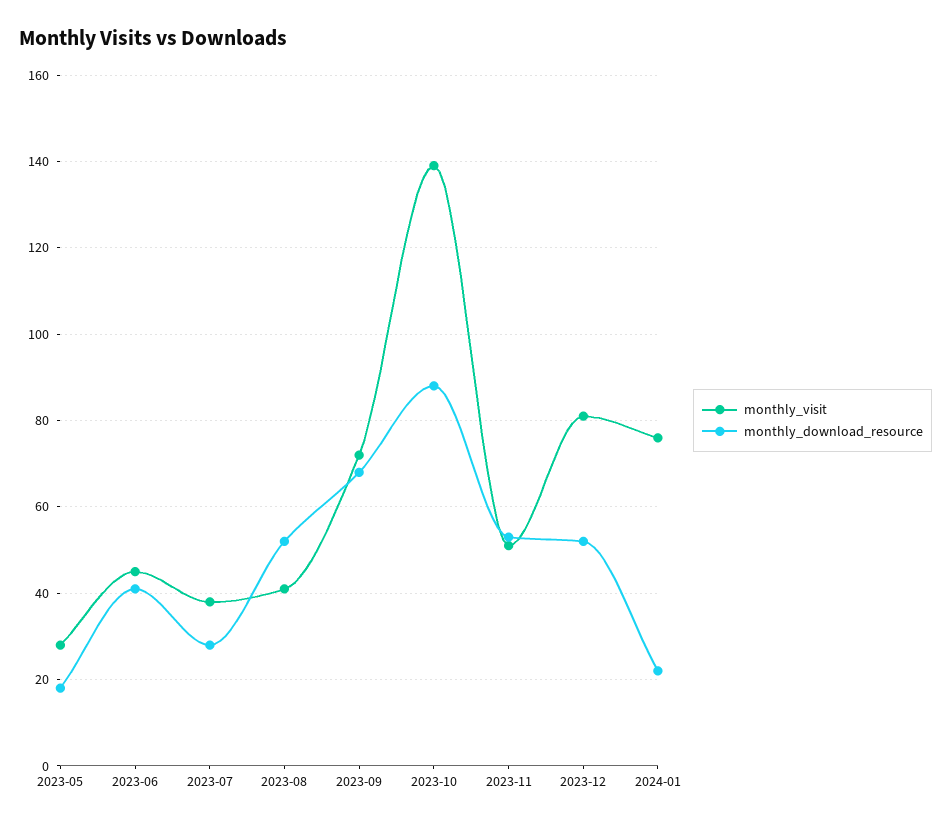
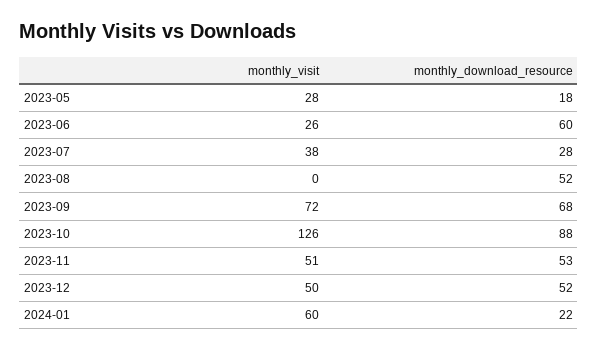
monthly_visit, 2023-06: 45 -> 26
monthly_download_resource, 2023-06: 40 -> 60
monthly_visit, 2023-08: 40 -> 0
monthly_visit, 2023-10: 140 -> 126
monthly_visit, 2023-12: 80 -> 50
monthly_visit, 2024-01: 75 -> 60

